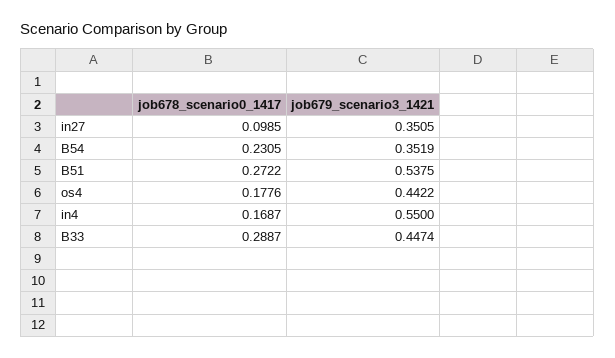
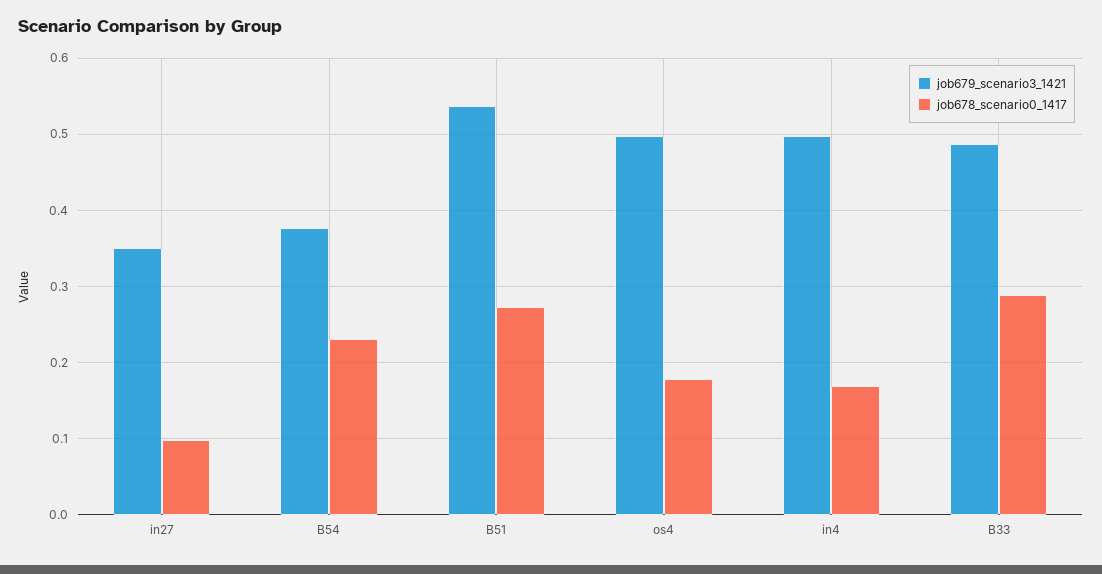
job679_scenario3_1421, B54: 0.3519 -> 0.38
job679_scenario3_1421, os4: 0.4422 -> 0.5
job679_scenario3_1421, in4: 0.55 -> 0.5
job679_scenario3_1421, B33: 0.4474 -> 0.49

